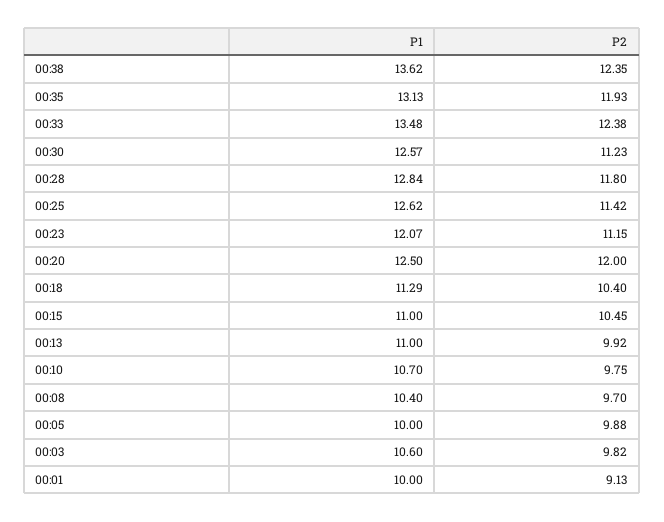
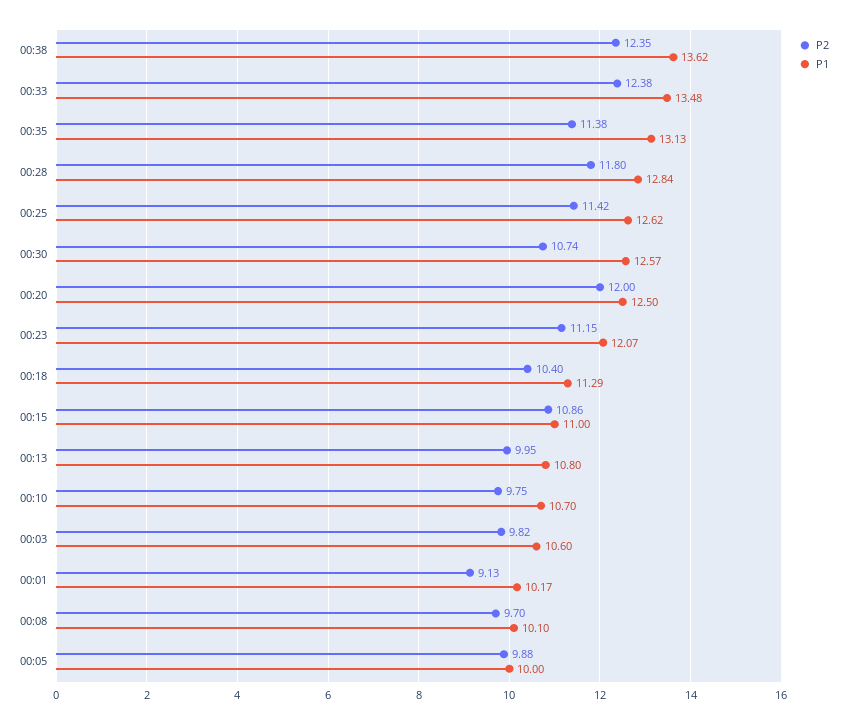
P2, 00:35: 11.93 -> 11.38
P2, 00:30: 11.23 -> 10.74
P2, 00:15: 10.45 -> 10.86
P1, 00:13: 11 -> 10.8
P2, 00:13: 9.92 -> 9.95
P1, 00:08: 10.4 -> 10.1
P1, 00:01: 10 -> 10.17

